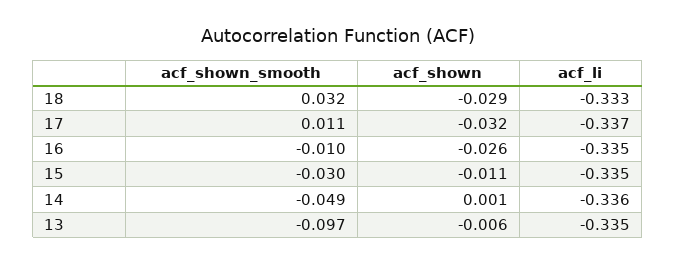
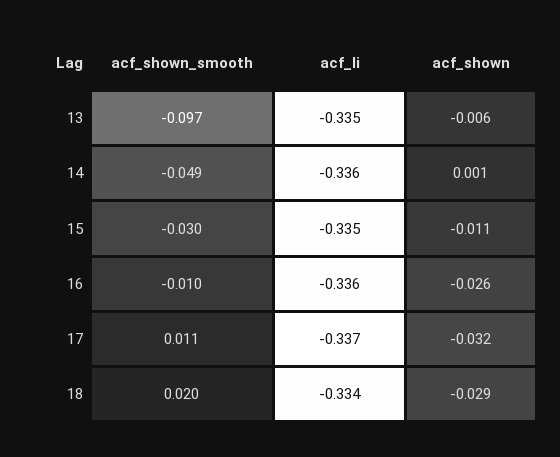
acf_shown_smooth, 18: 0.032 -> 0.02
acf_li, 18: -0.333 -> -0.334
acf_li, 16: -0.335 -> -0.336

